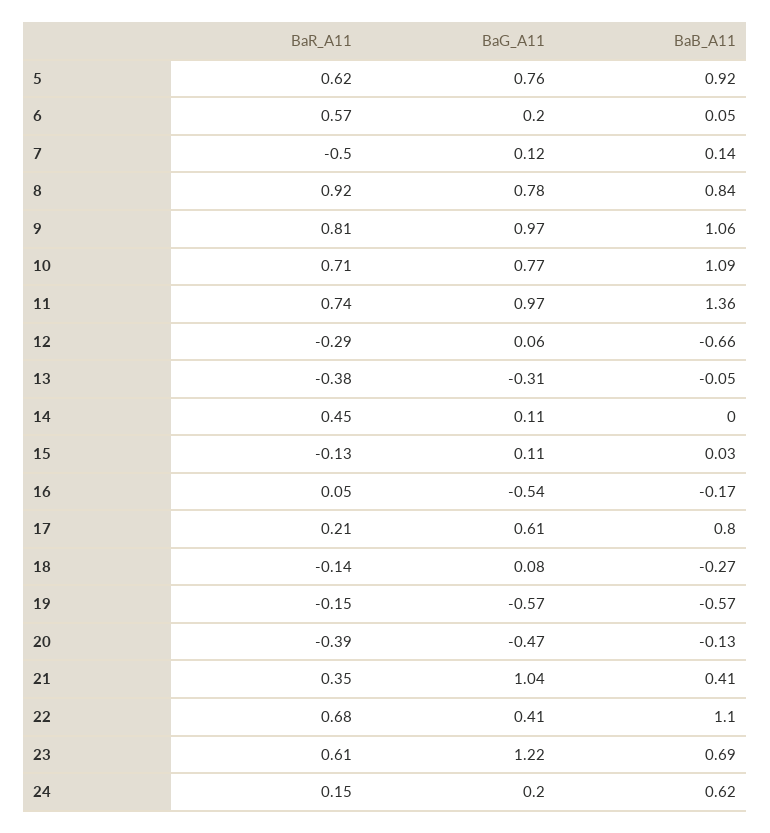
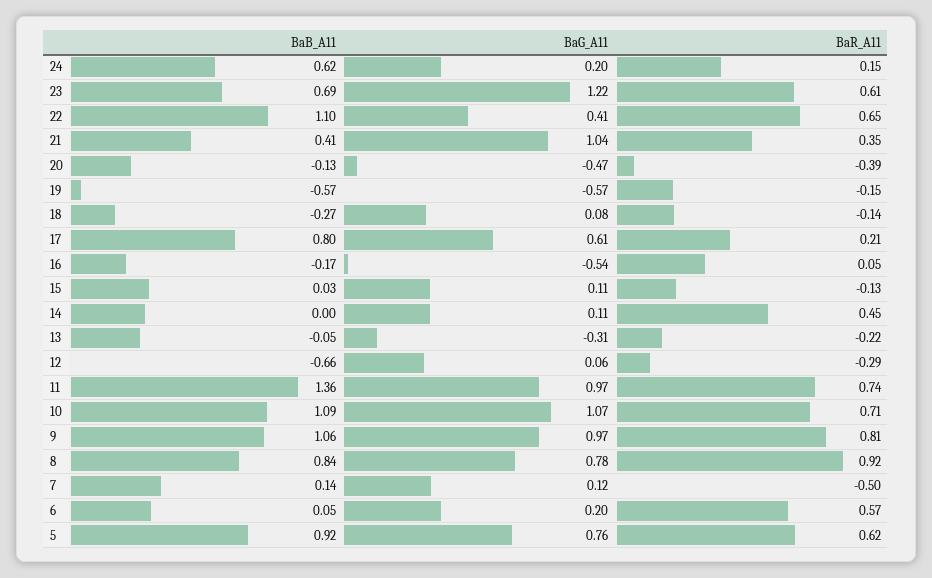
BaG_A11, 10: 0.77 -> 1.07
BaR_A11, 13: -0.38 -> -0.22
BaR_A11, 22: 0.68 -> 0.65

